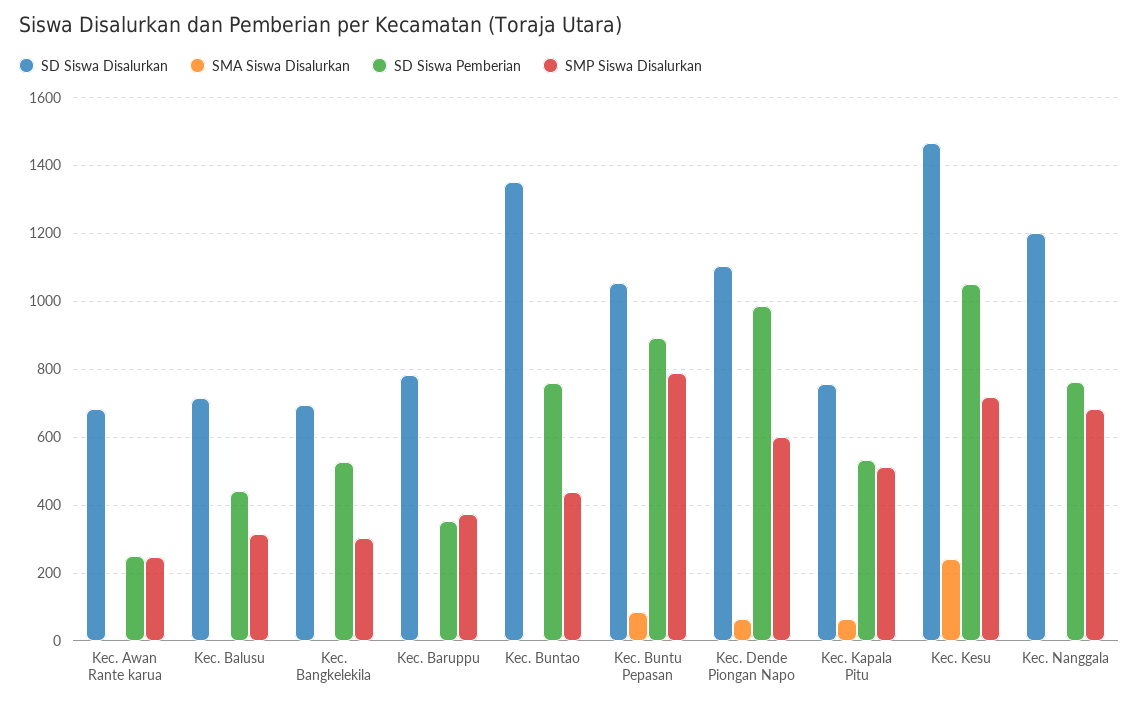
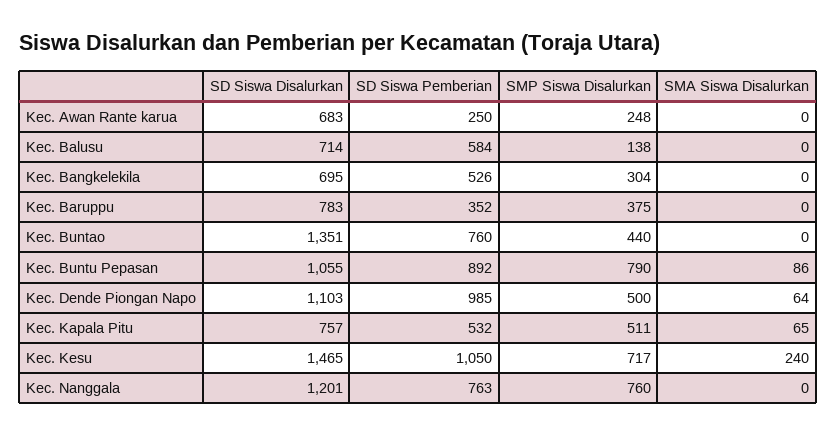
SD Siswa Pemberian, Kec. Balusu: 440 -> 584
SMP Siswa Disalurkan, Kec. Balusu: 320 -> 138
SMP Siswa Disalurkan, Kec. Dende Piongan Napo: 600 -> 500
SMP Siswa Disalurkan, Kec. Nanggala: 680 -> 760

